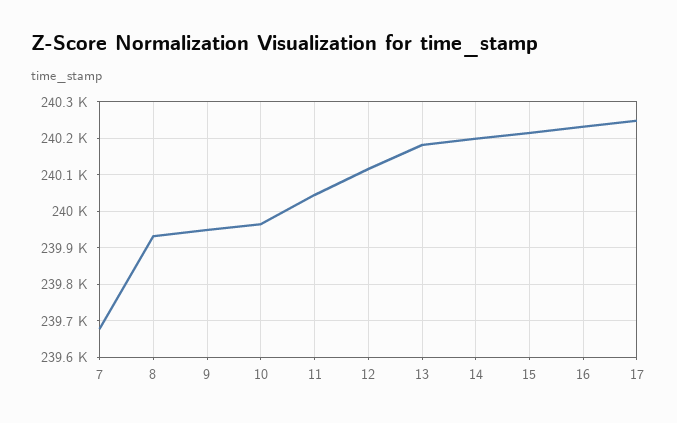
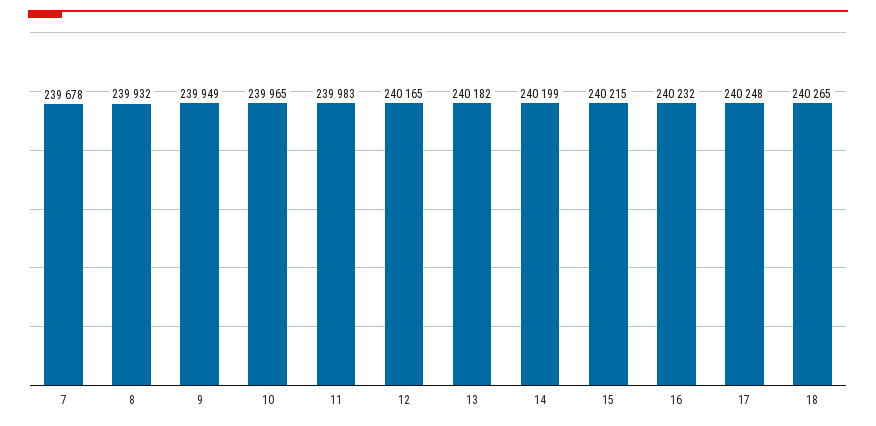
11: 240040 -> 239983
12: 240120 -> 240165
18: none -> 240265

